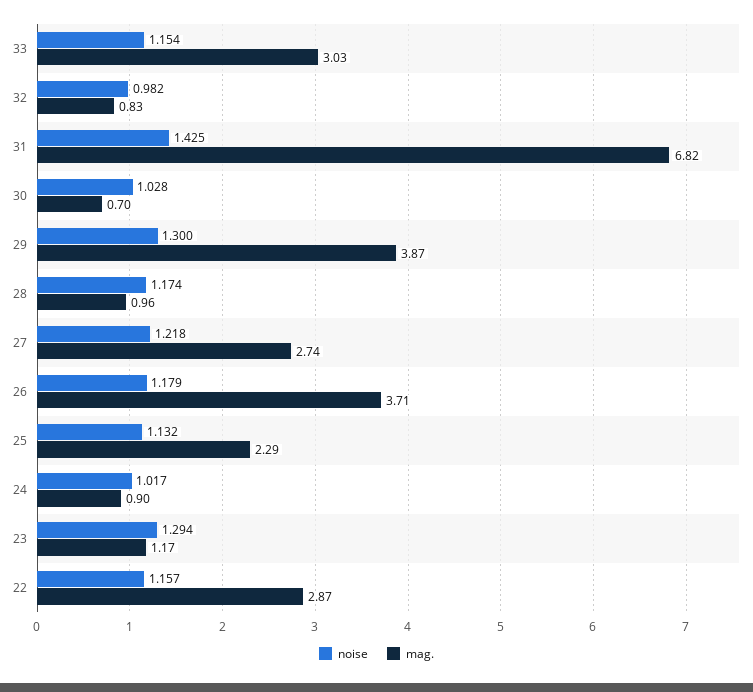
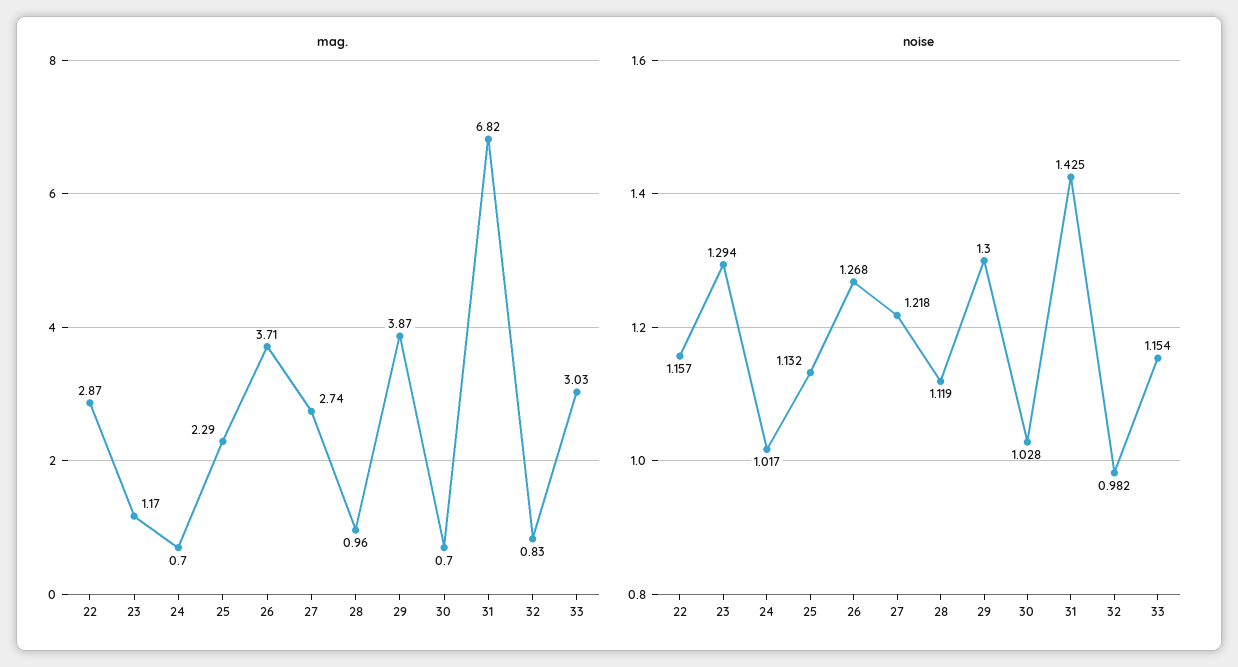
noise, 28: 1.174 -> 1.119
noise, 26: 1.179 -> 1.268
mag., 24: 0.9 -> 0.7

